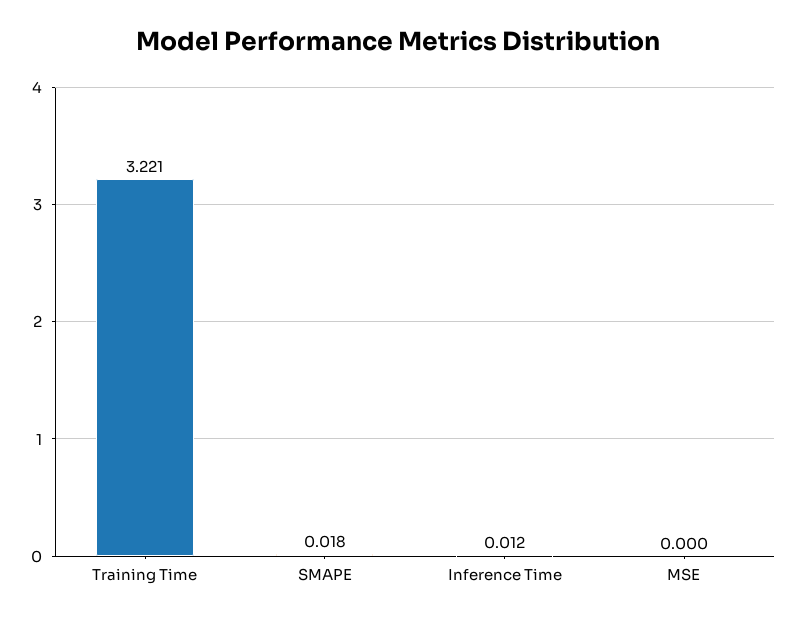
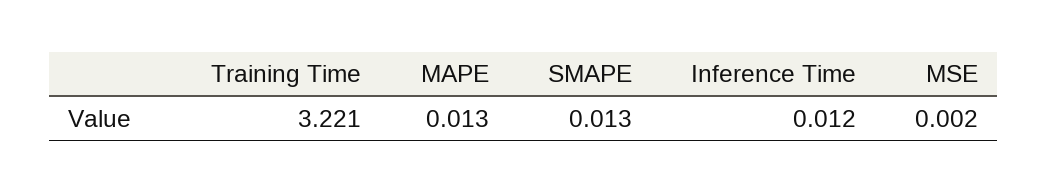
SMAPE: 0.018 -> 0.013
MSE: 0 -> 0.002
MAPE: none -> 0.013

